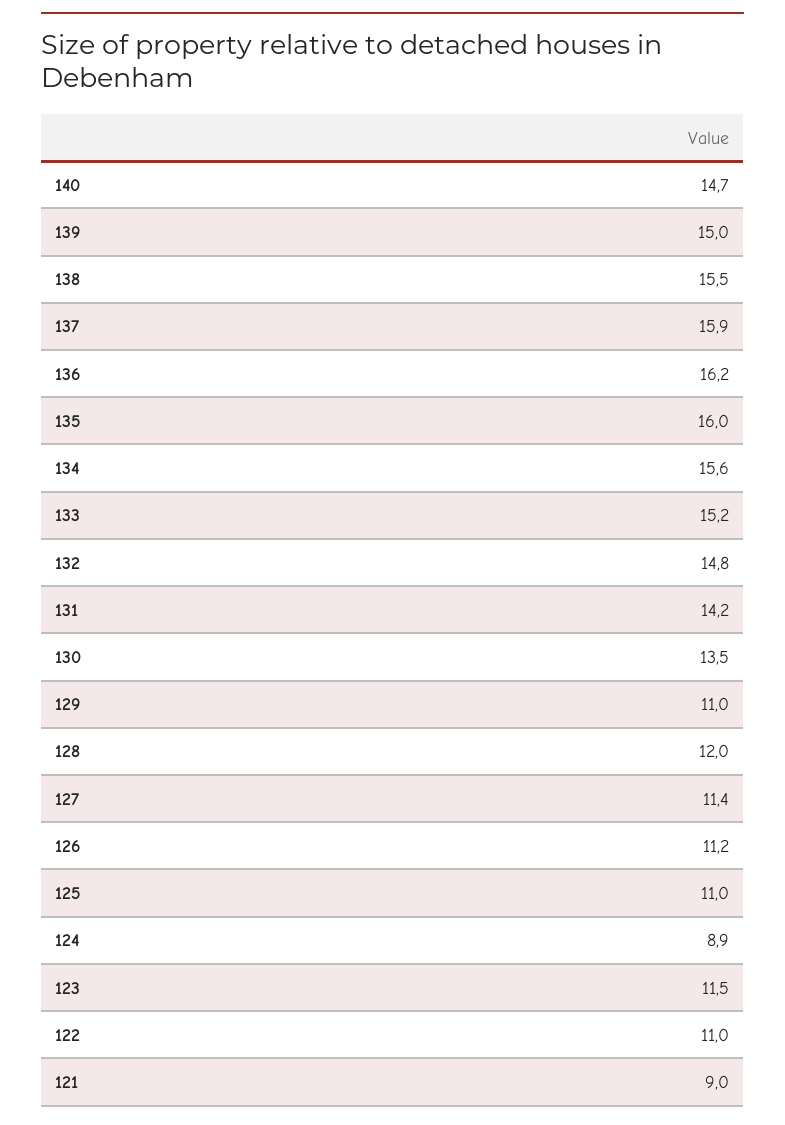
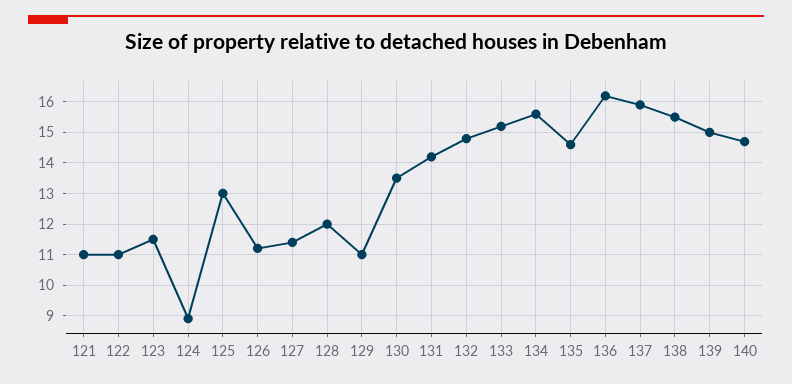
135: 16 -> 14.5
125: 11 -> 13
121: 9 -> 11

